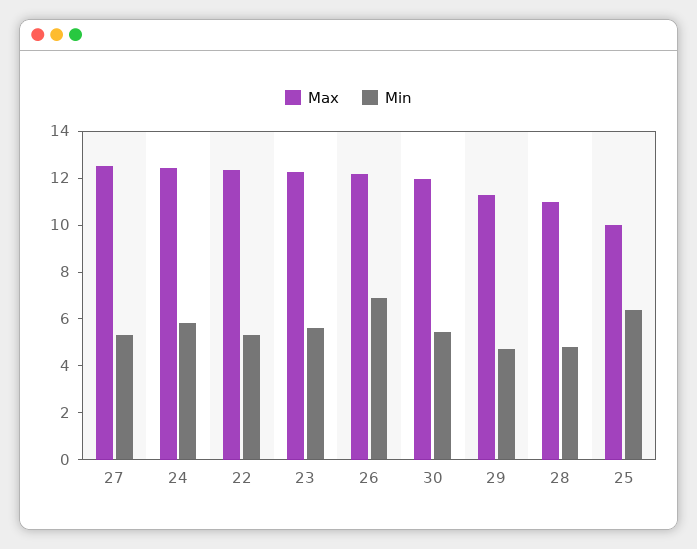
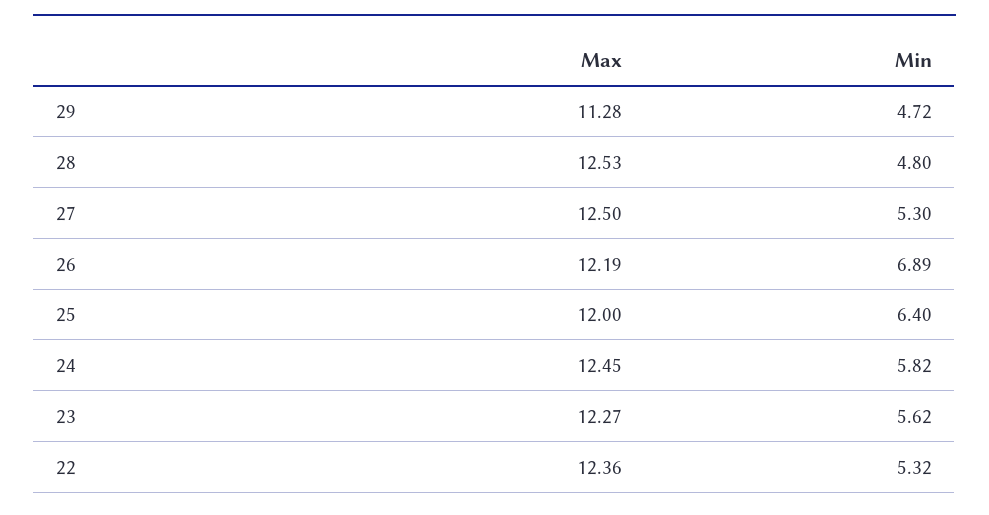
Max, 30: 12 -> none
Min, 30: 5.5 -> none
Max, 28: 11 -> 12.53
Max, 25: 10 -> 12

